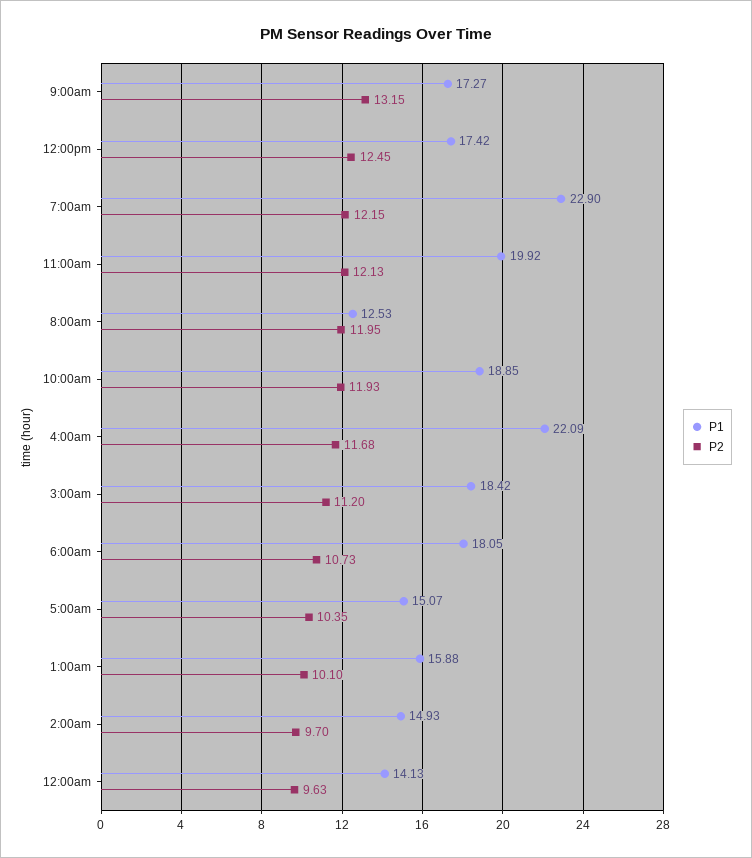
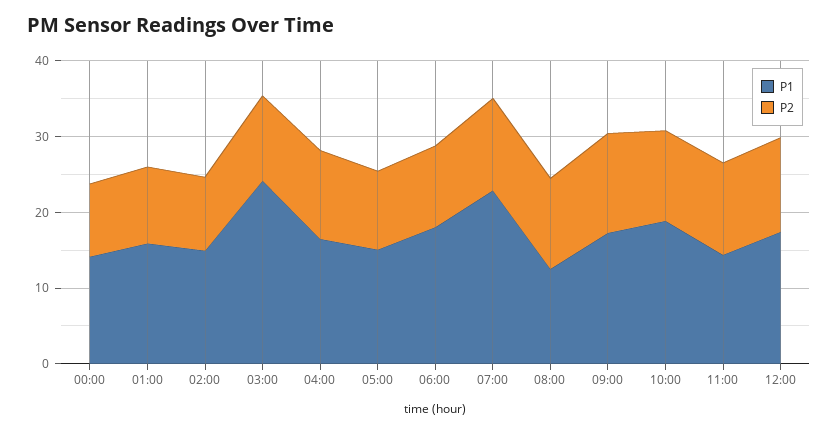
P1, 11:00am: 19.92 -> 14
P1, 4:00am: 22.09 -> 16
P1, 3:00am: 18.42 -> 24

